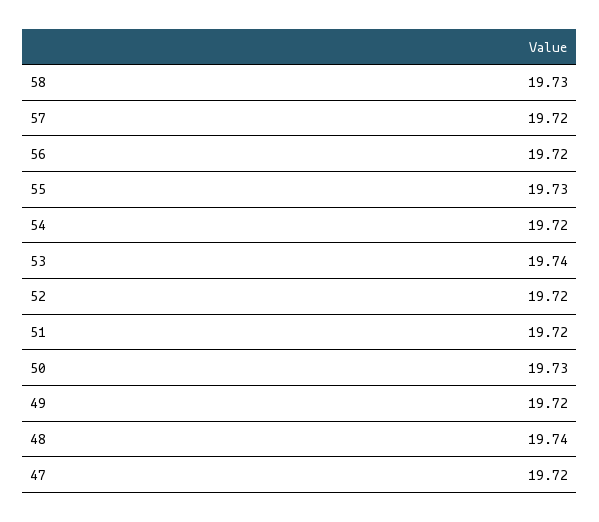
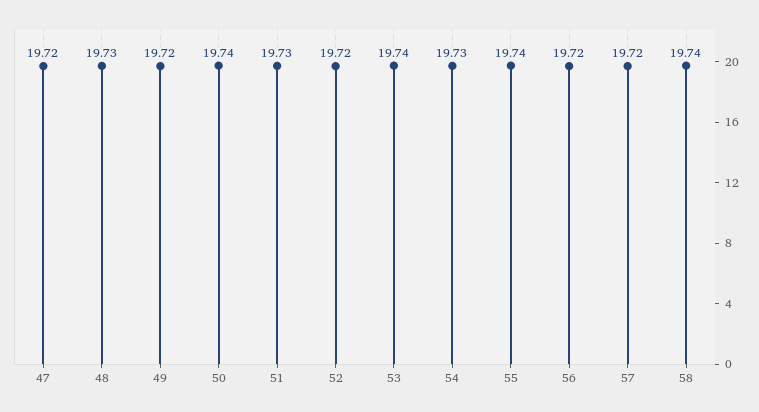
58: 19.73 -> 19.74
55: 19.73 -> 19.74
54: 19.72 -> 19.73
51: 19.72 -> 19.73
50: 19.73 -> 19.74
48: 19.74 -> 19.73

